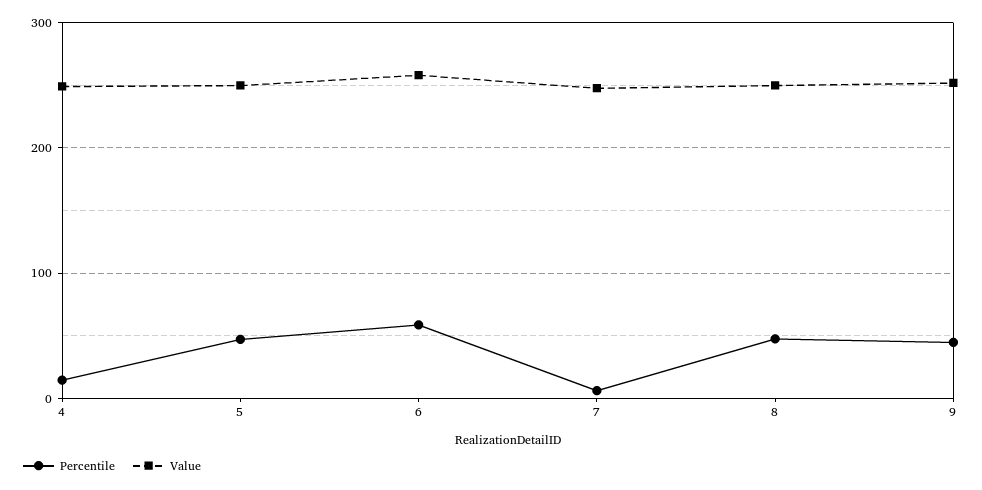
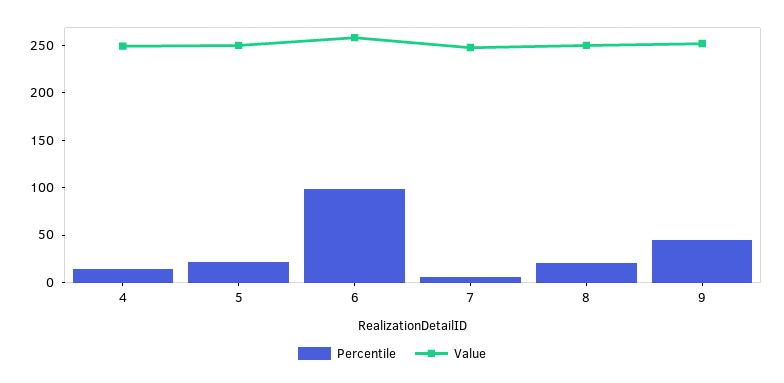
Percentile, 5: 50 -> 20
Percentile, 6: 60 -> 100
Percentile, 8: 50 -> 20

